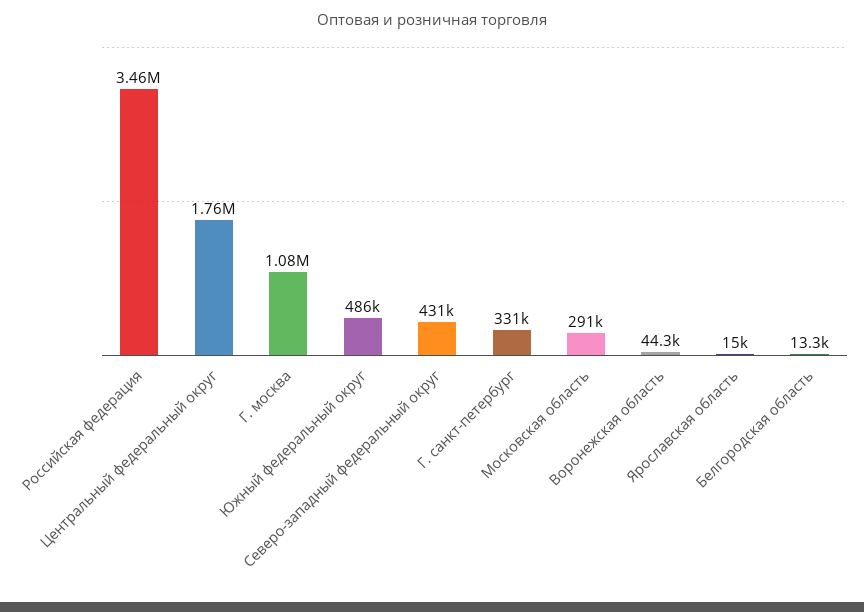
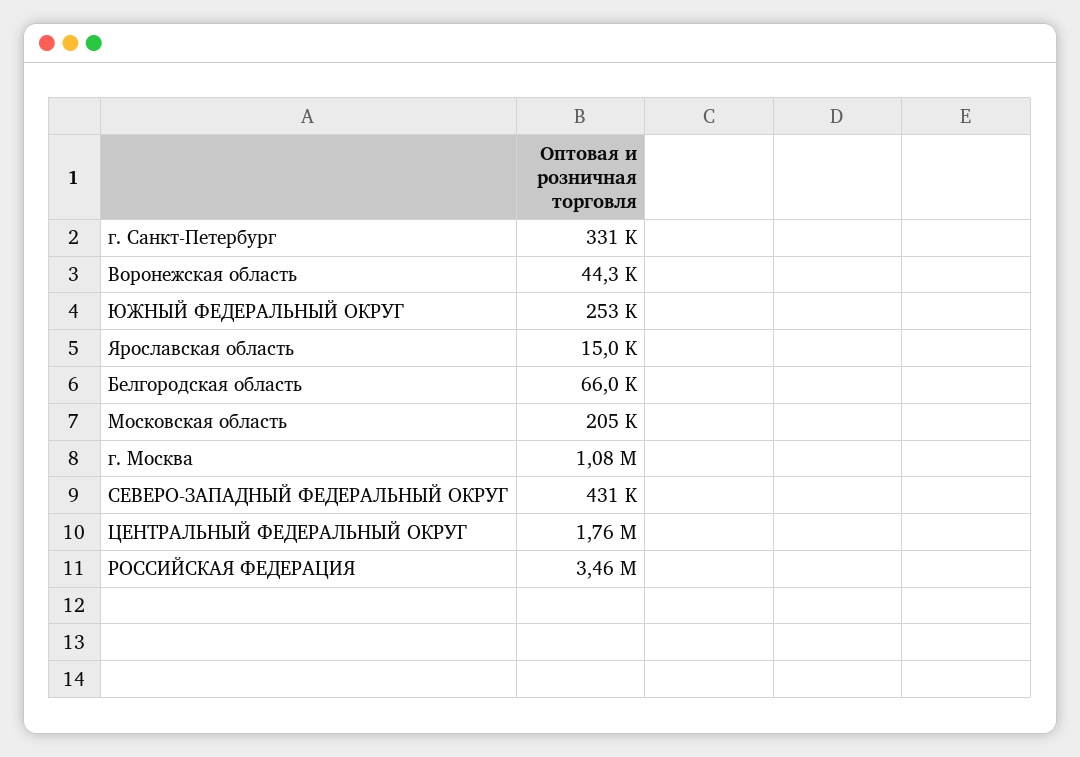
Южный федеральный округ: 486000 -> 253000
Московская область: 291000 -> 205000
Белгородская область: 13300 -> 66000

